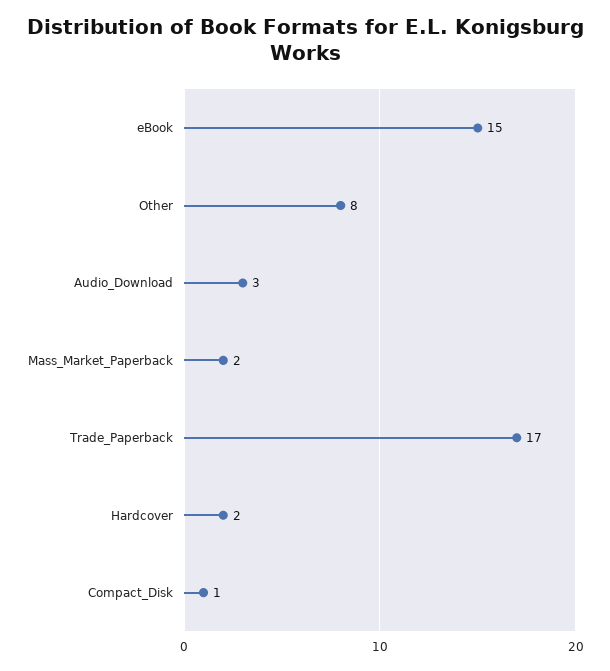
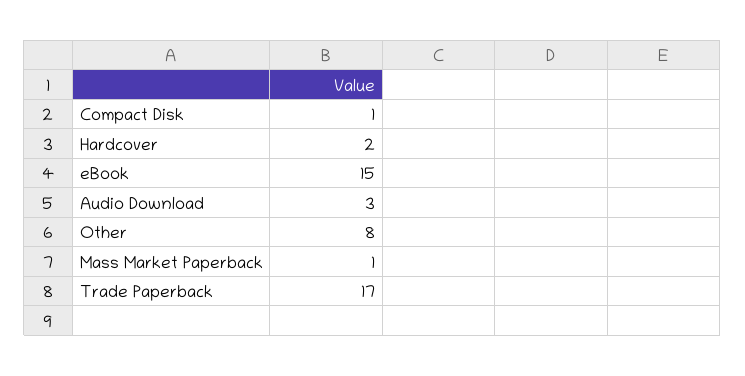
Mass_Market_Paperback: 2 -> 1

